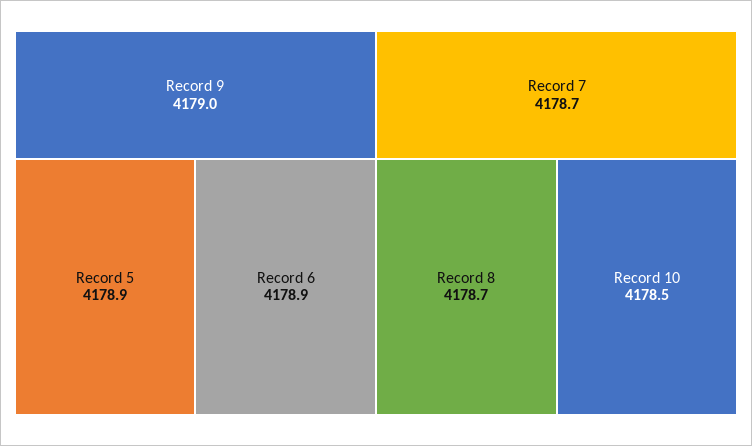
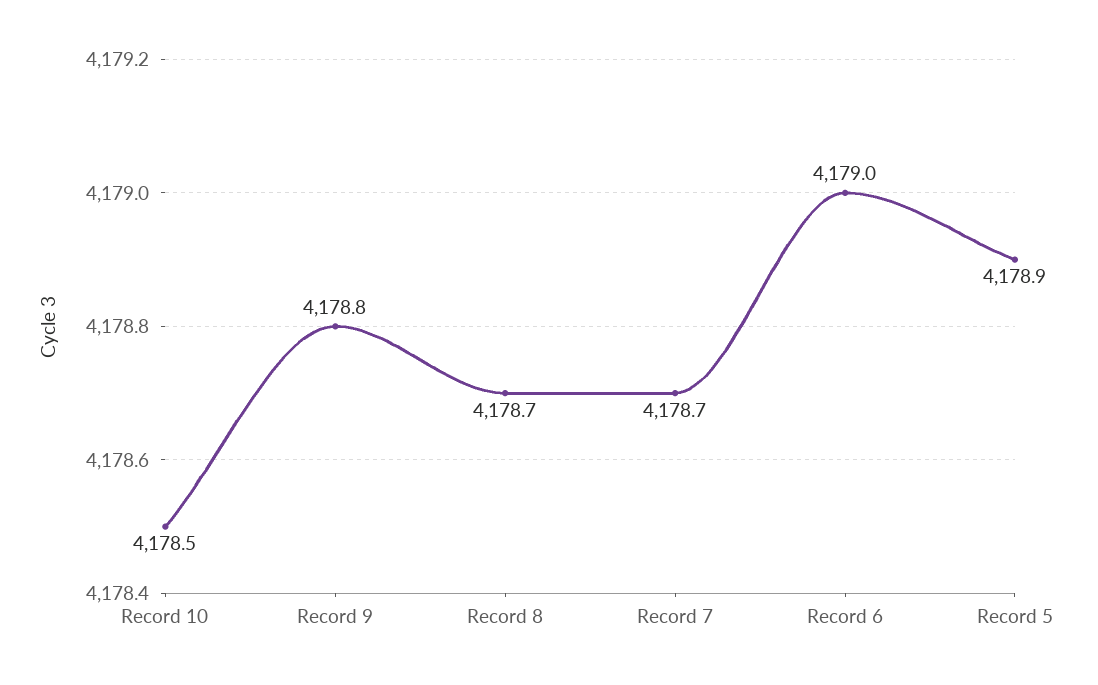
Record 9: 4179 -> 4178.8
Record 6: 4178.9 -> 4179

